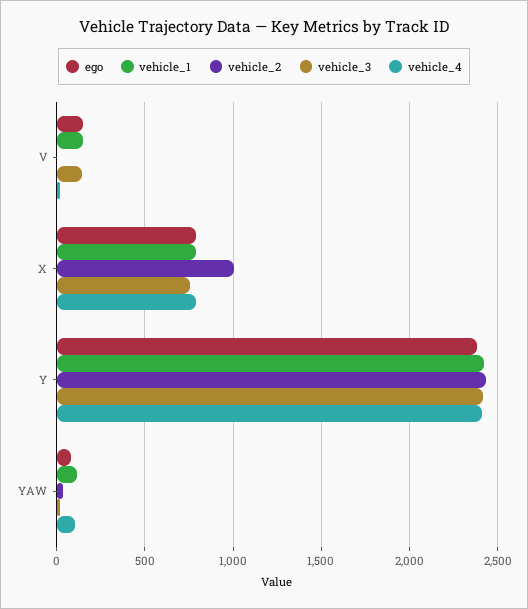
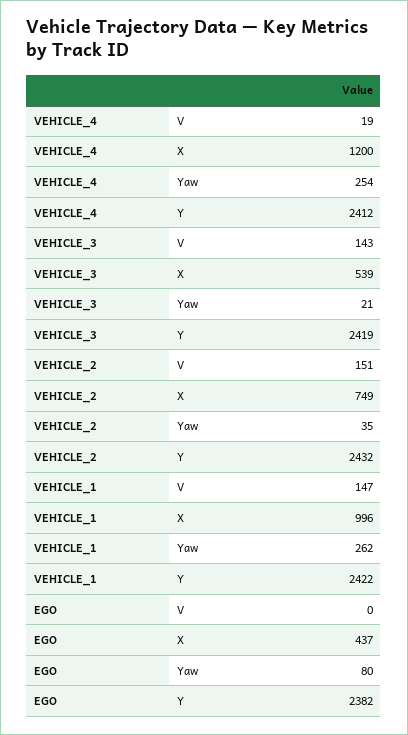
ego, V: 150 -> 0
vehicle_2, V: 0 -> 151
ego, X: 800 -> 437
vehicle_1, X: 800 -> 996
vehicle_2, X: 1000 -> 749
vehicle_3, X: 750 -> 539
vehicle_4, X: 800 -> 1200
vehicle_1, YAW: 100 -> 262
vehicle_4, YAW: 100 -> 254

